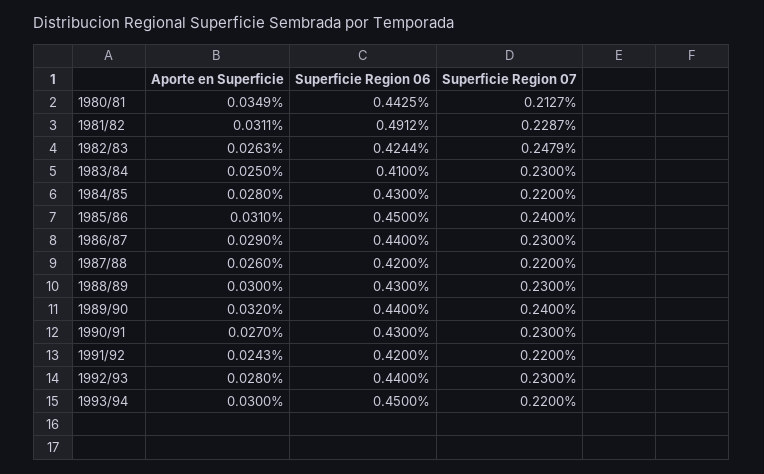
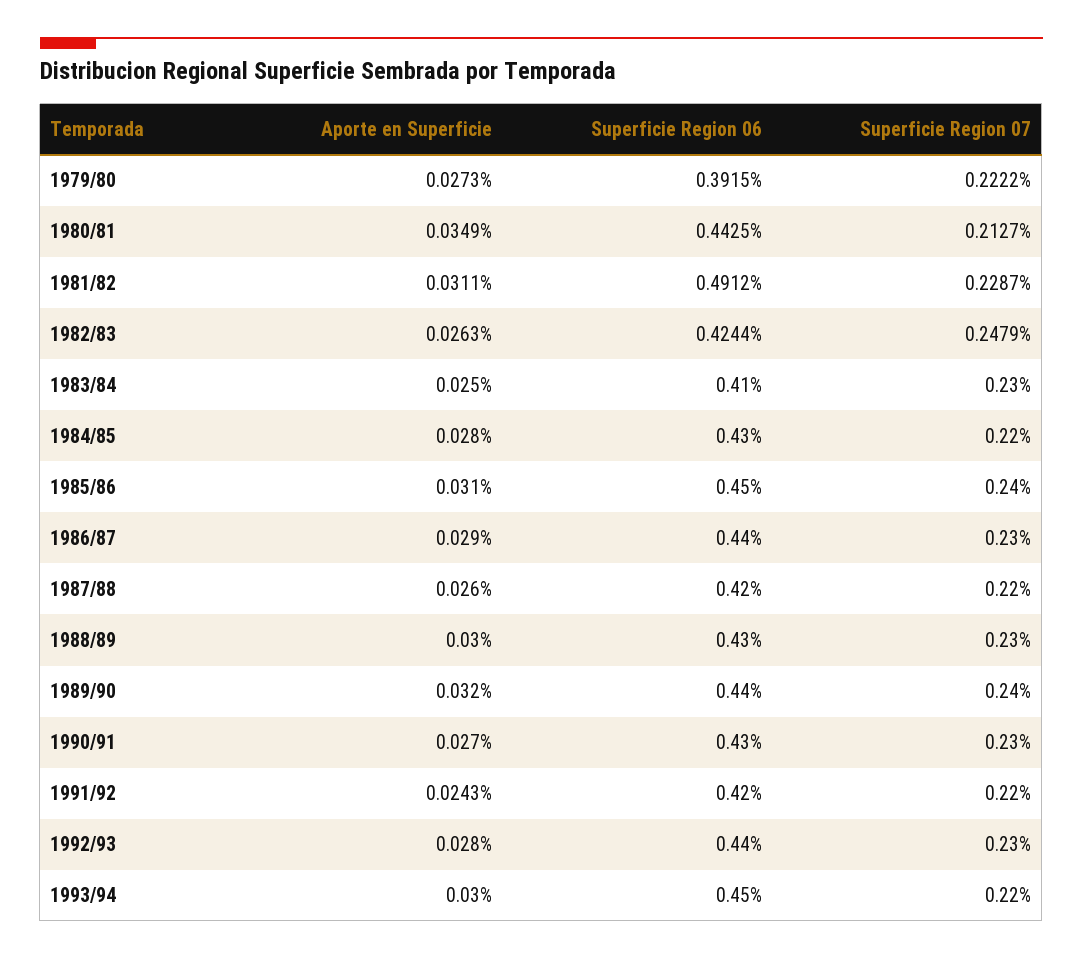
Aporte en Superficie, 1979/80: none -> 0.0273
Superficie Region 06, 1979/80: none -> 0.3915
Superficie Region 07, 1979/80: none -> 0.2222

